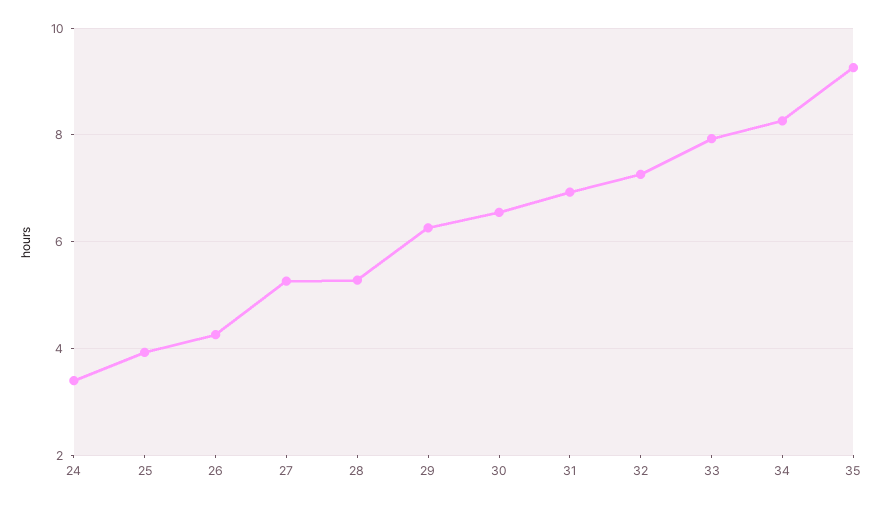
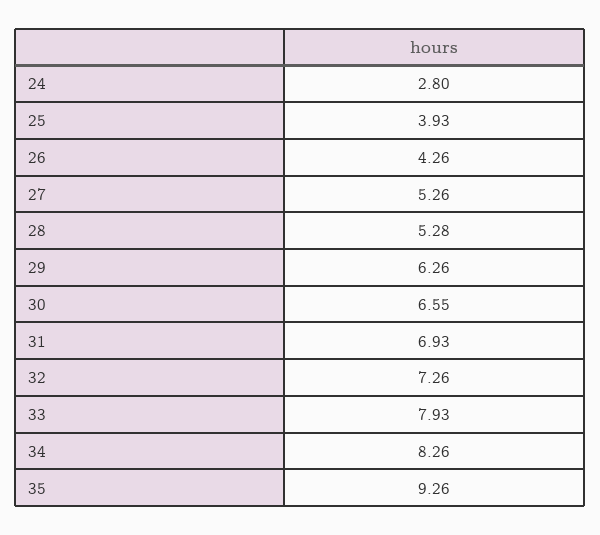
24: 3.4 -> 2.8

